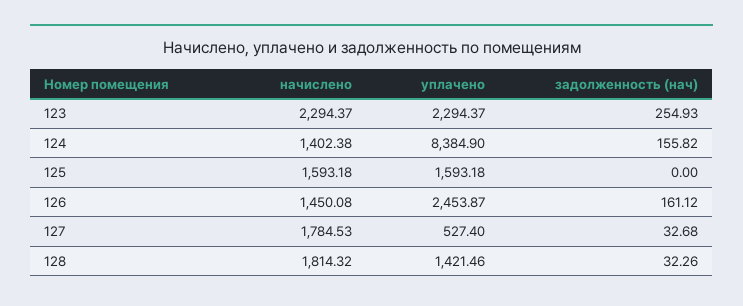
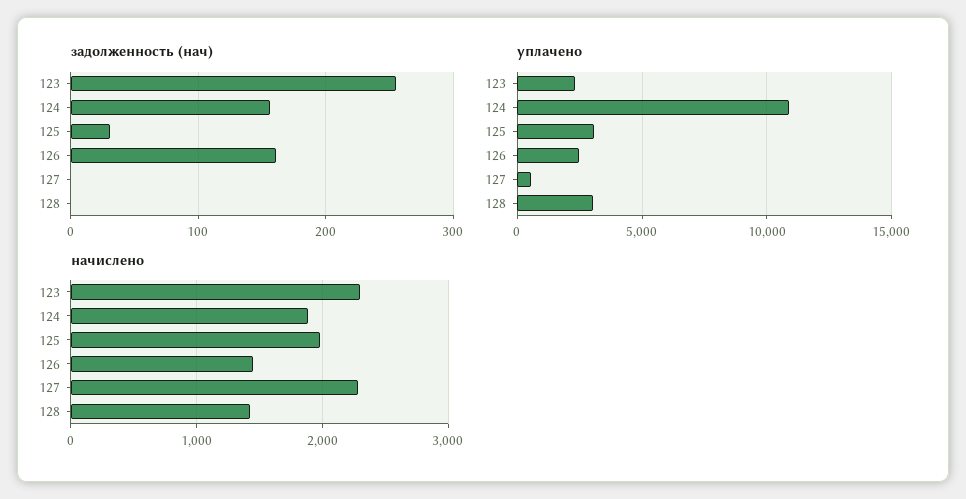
начислено, 124: 1402.38 -> 1900
уплачено, 124: 8384.9 -> 11000
начислено, 125: 1593.18 -> 2000
уплачено, 125: 1593.18 -> 3000
задолженность (нач), 125: 0 -> 30
начислено, 127: 1784.53 -> 2300
задолженность (нач), 127: 32.68 -> 0
начислено, 128: 1814.32 -> 1400
уплачено, 128: 1421.46 -> 3000
задолженность (нач), 128: 32.26 -> 0

